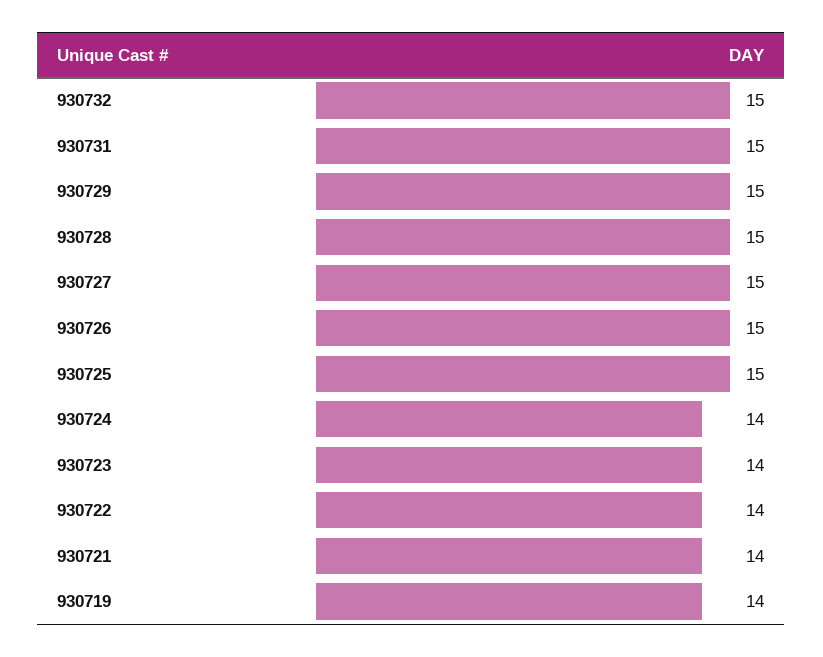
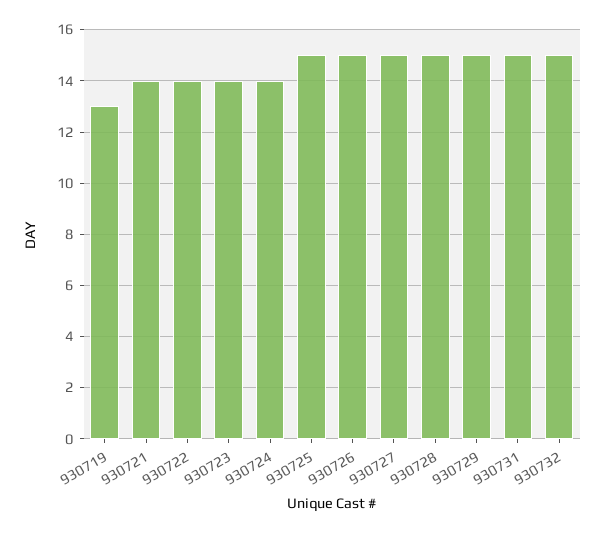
930719: 14 -> 13

